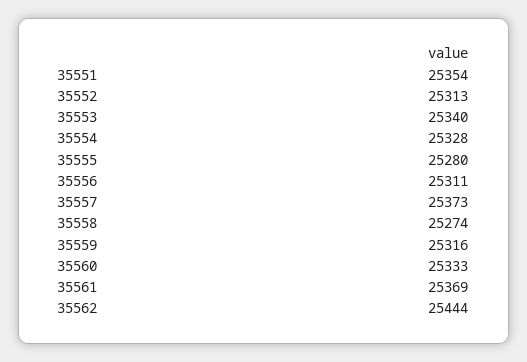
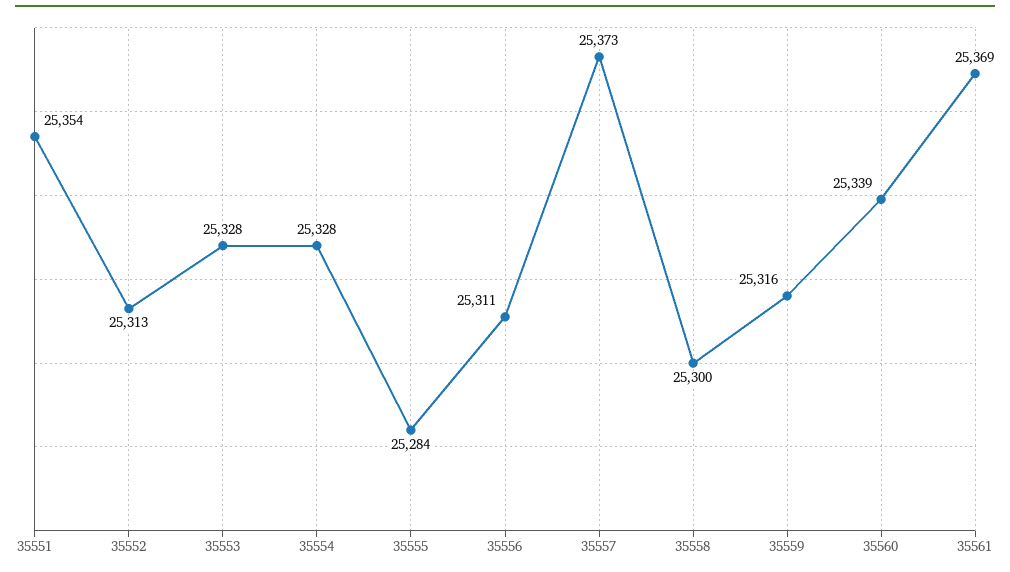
35553: 25340 -> 25328
35555: 25280 -> 25284
35558: 25274 -> 25300
35560: 25333 -> 25339
35562: 25444 -> none

